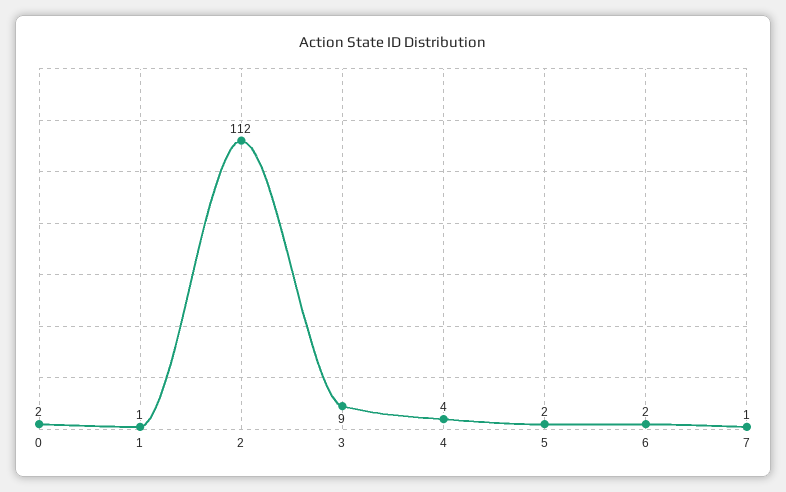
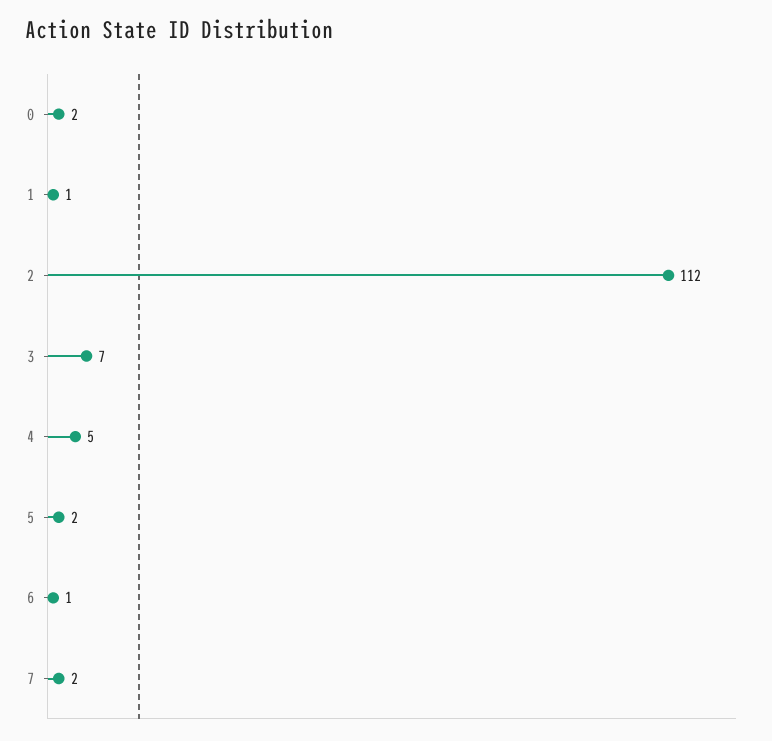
3: 9 -> 7
4: 4 -> 5
6: 2 -> 1
7: 1 -> 2

